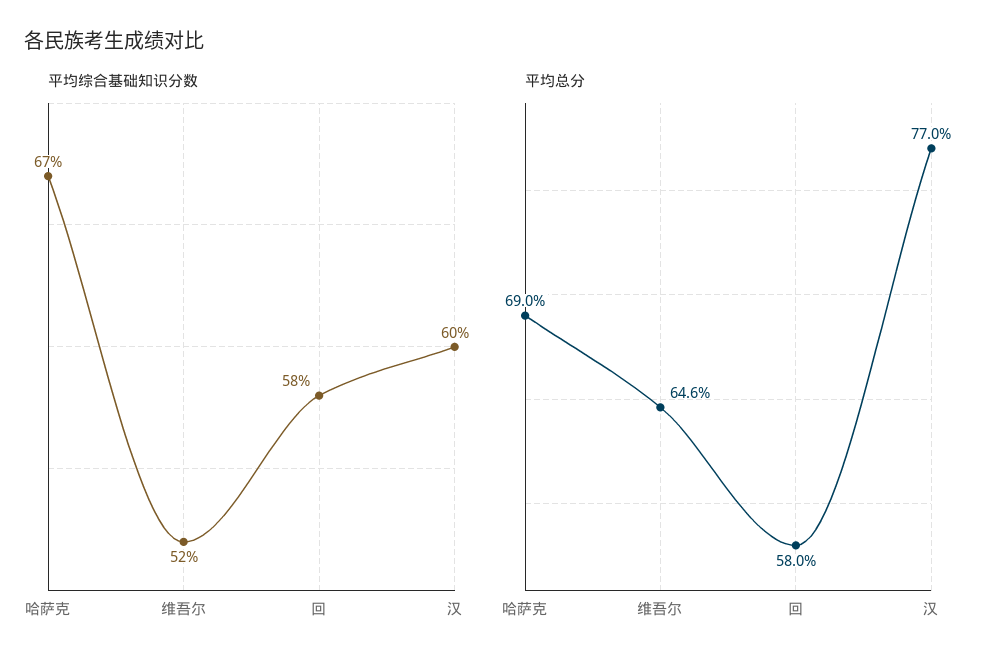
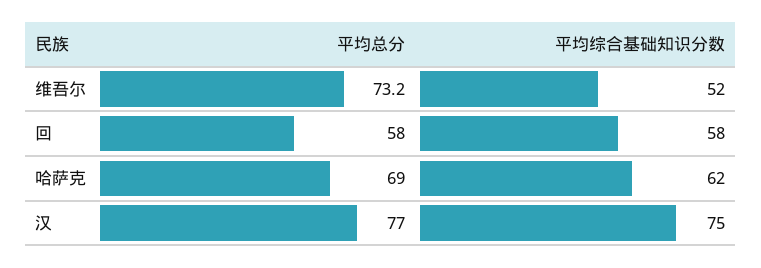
平均综合基础知识分数, 哈萨克: 67 -> 62
平均综合基础知识分数, 汉: 60 -> 75
平均总分, 维吾尔: 64.6 -> 73.2

